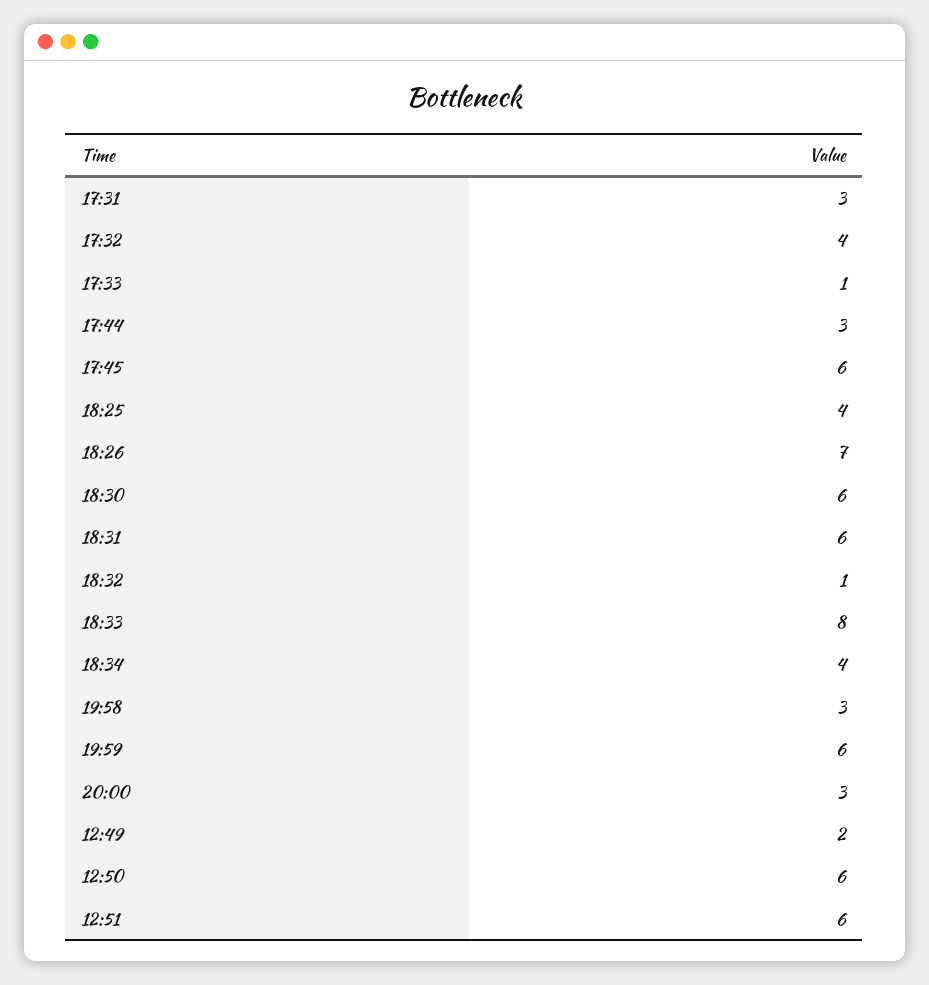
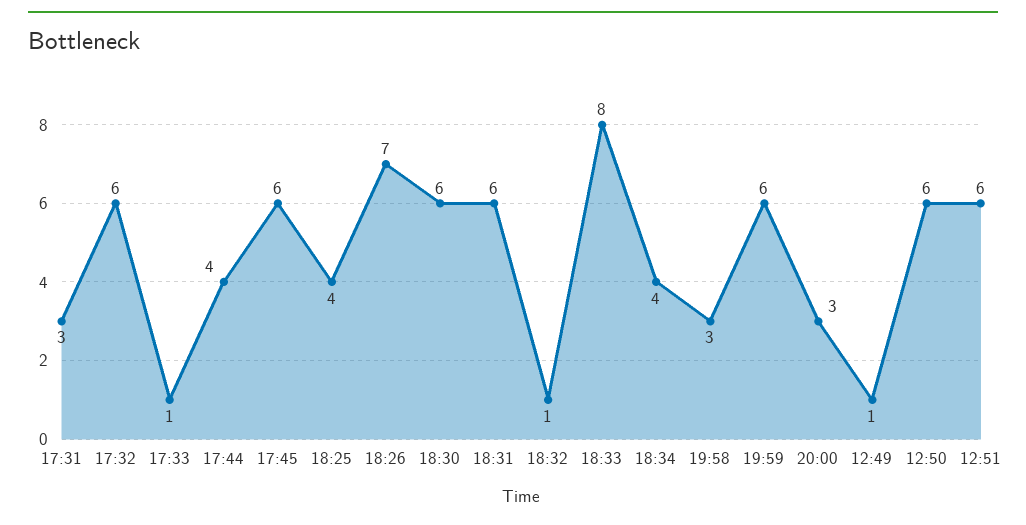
17:32: 4 -> 6
17:44: 3 -> 4
12:49: 2 -> 1

